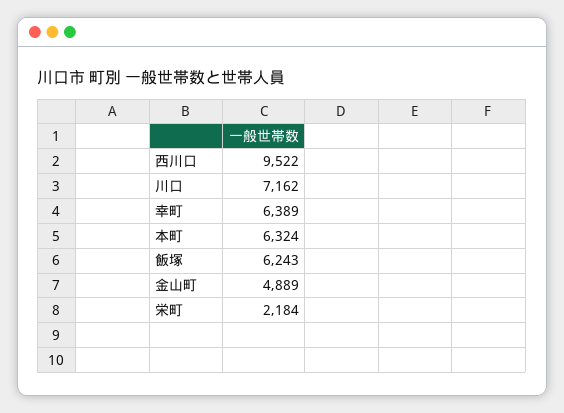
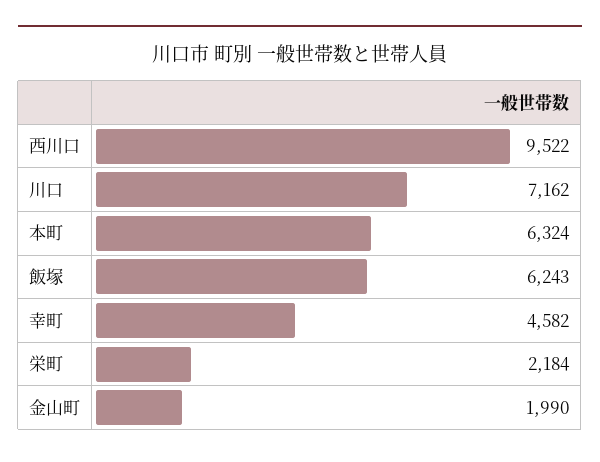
幸町: 6389 -> 4582
金山町: 4889 -> 1990

